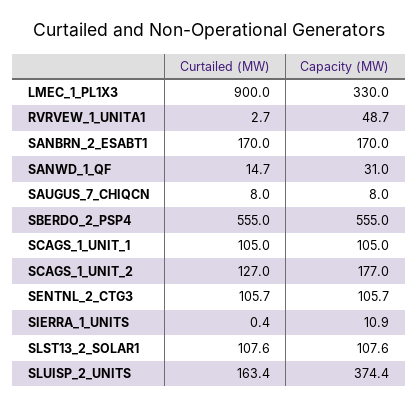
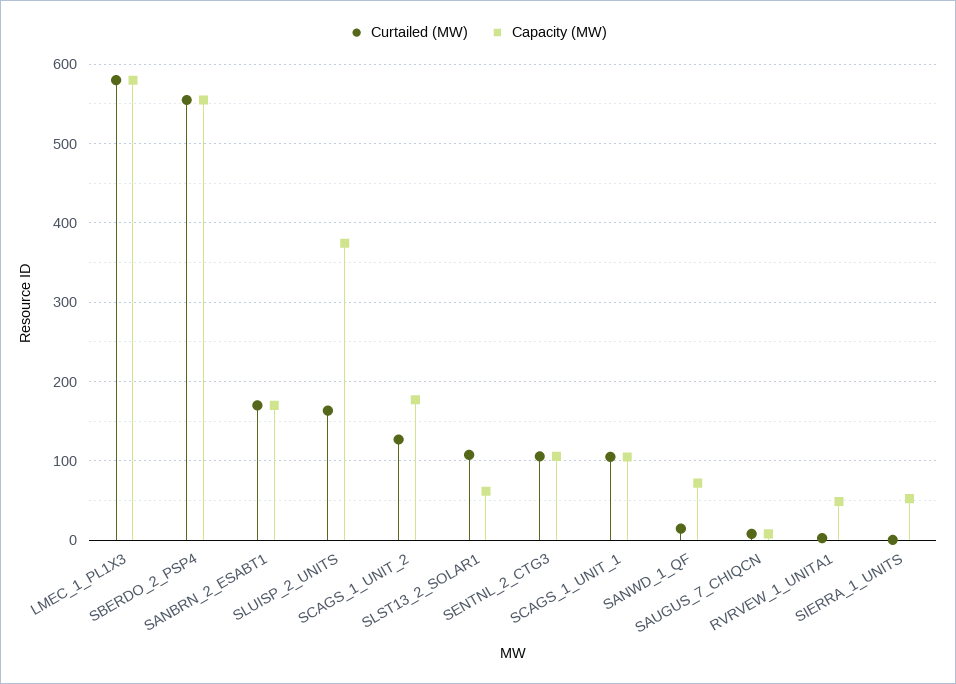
Curtailed (MW), LMEC_1_PL1X3: 900 -> 580
Capacity (MW), LMEC_1_PL1X3: 330 -> 580
Capacity (MW), SANWD_1_QF: 31 -> 70
Capacity (MW), SIERRA_1_UNITS: 10.9 -> 50
Capacity (MW), SLST13_2_SOLAR1: 107.6 -> 60

